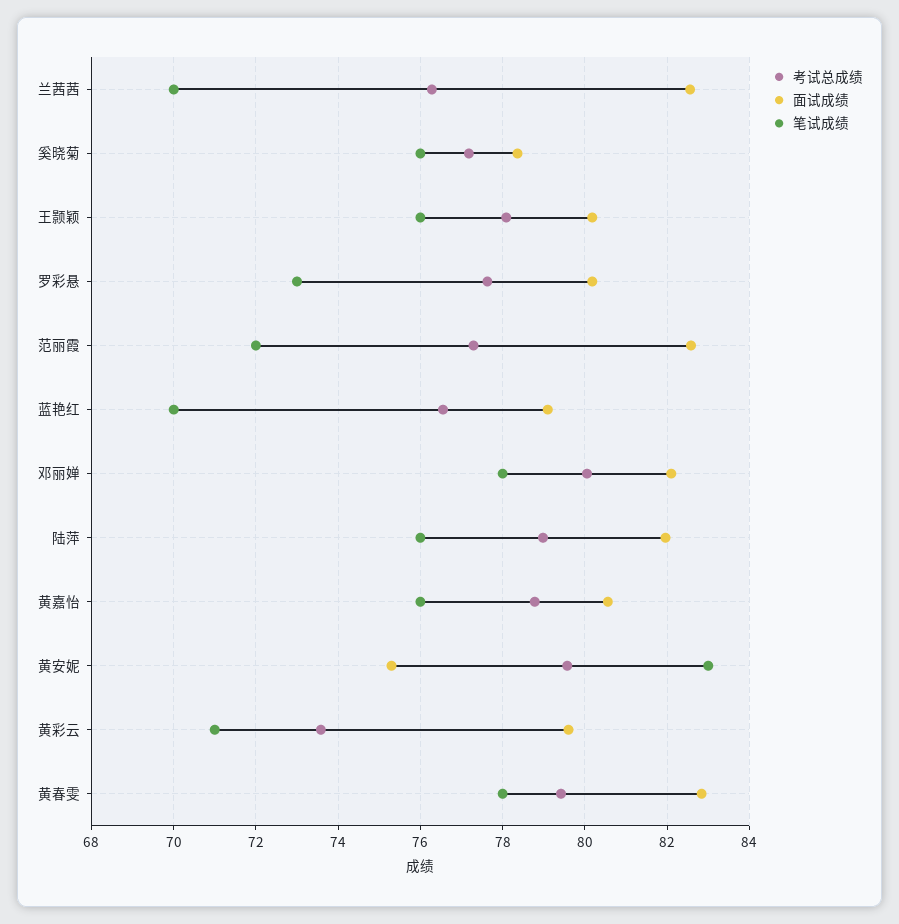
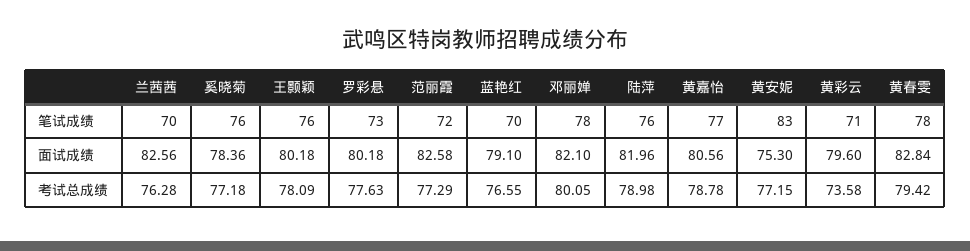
笔试成绩, 黄嘉怡: 76 -> 77
考试总成绩, 黄安妮: 79.6 -> 77.15

